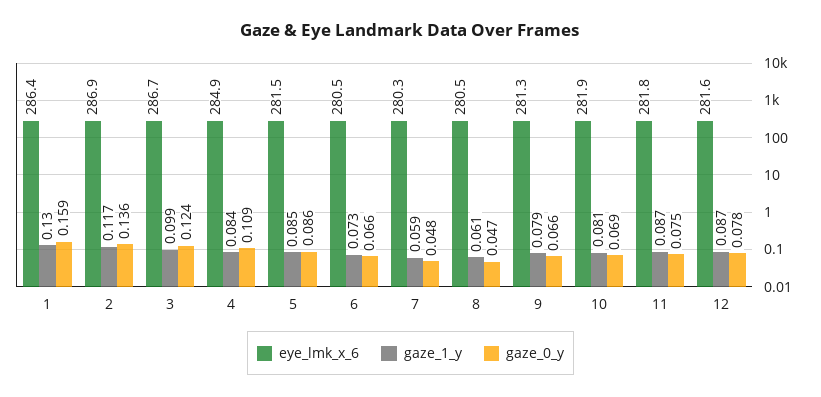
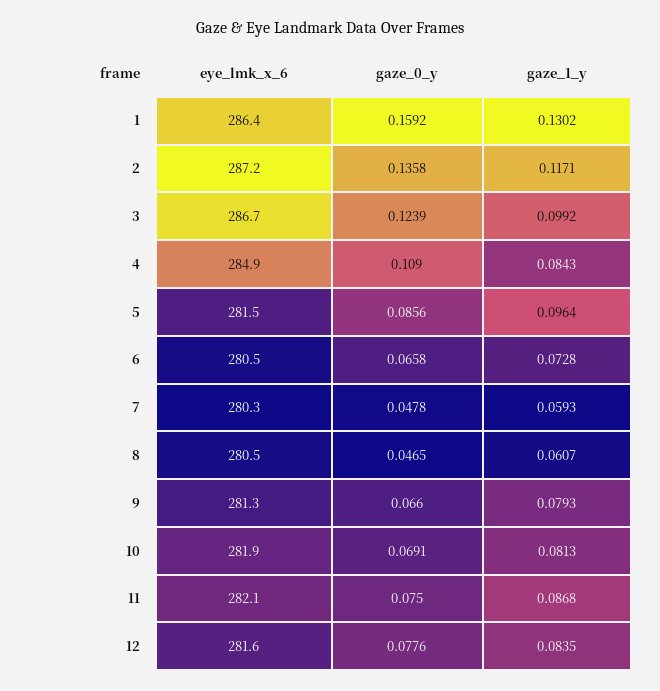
eye_lmk_x_6, 2: 286.9 -> 287.2
gaze_1_y, 5: 0.085 -> 0.0964
eye_lmk_x_6, 11: 281.8 -> 282.1
gaze_1_y, 12: 0.087 -> 0.0835

